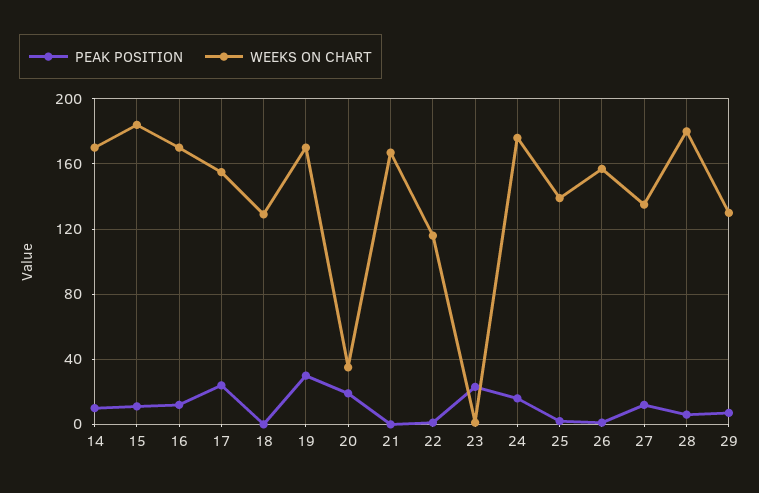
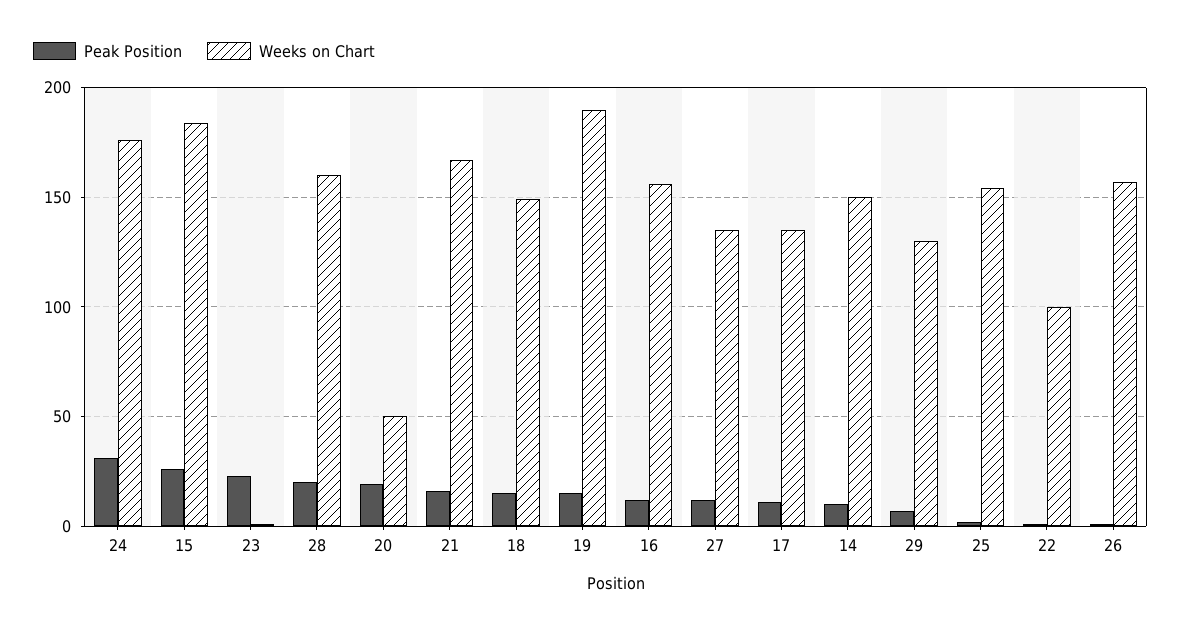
WEEKS ON CHART, 14: 170 -> 150
PEAK POSITION, 15: 10 -> 25
WEEKS ON CHART, 16: 170 -> 155
PEAK POSITION, 17: 25 -> 10
WEEKS ON CHART, 17: 155 -> 135
PEAK POSITION, 18: 0 -> 15
WEEKS ON CHART, 18: 130 -> 150
PEAK POSITION, 19: 30 -> 15
WEEKS ON CHART, 19: 170 -> 190
WEEKS ON CHART, 20: 35 -> 50
PEAK POSITION, 21: 0 -> 15
WEEKS ON CHART, 22: 115 -> 100
PEAK POSITION, 24: 15 -> 30
WEEKS ON CHART, 25: 140 -> 155
PEAK POSITION, 28: 5 -> 20
WEEKS ON CHART, 28: 180 -> 160

